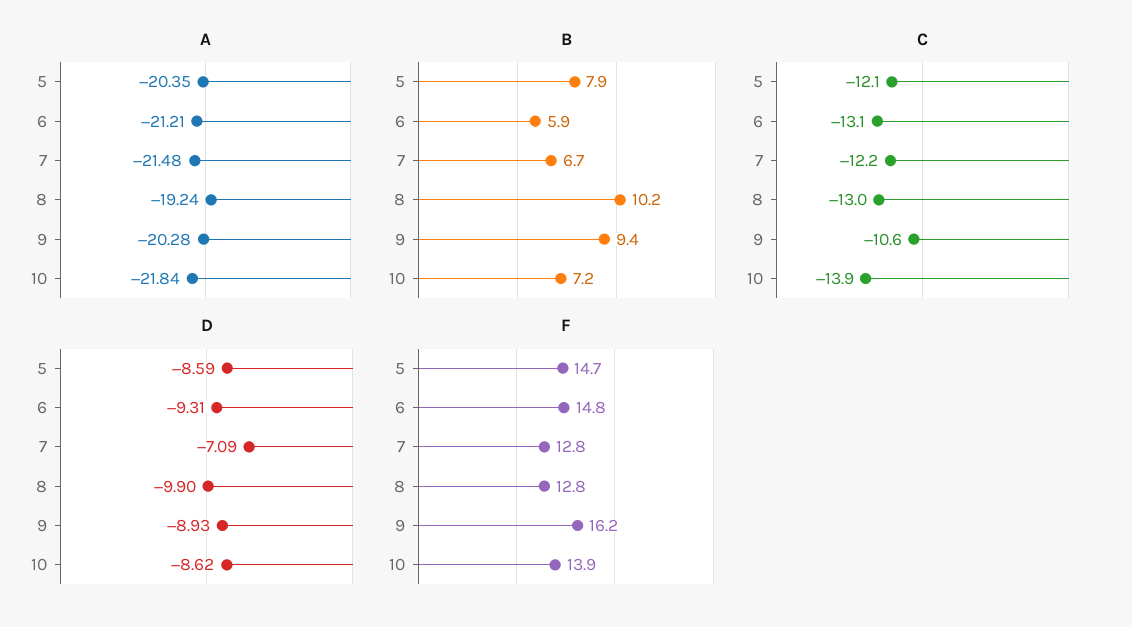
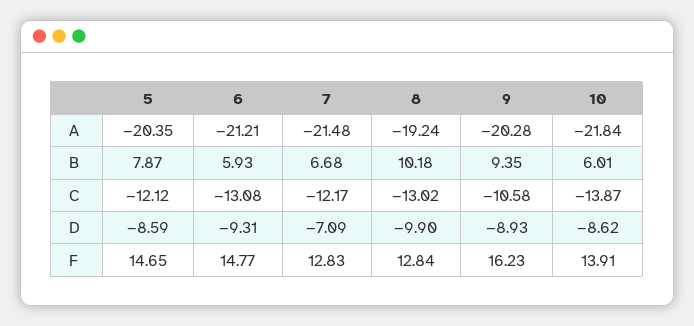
B, 10: 7.2 -> 6.01

